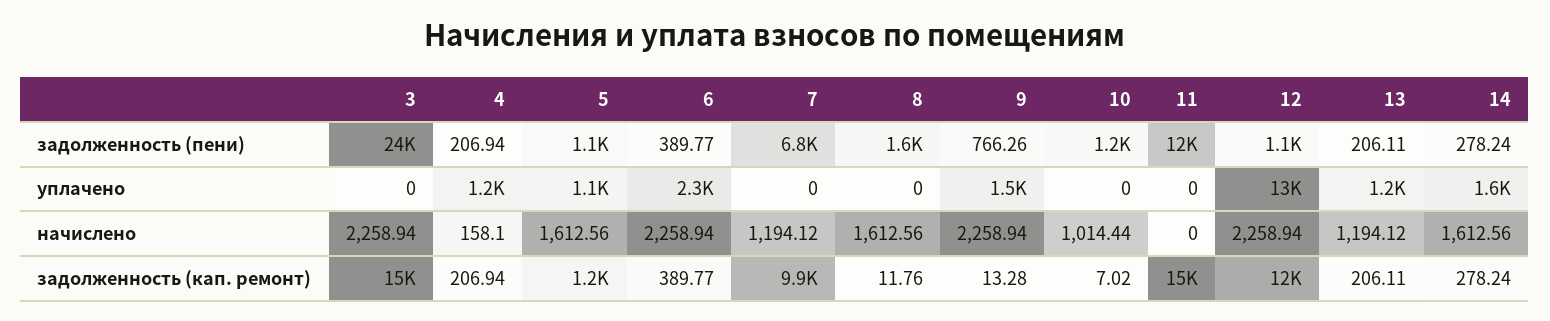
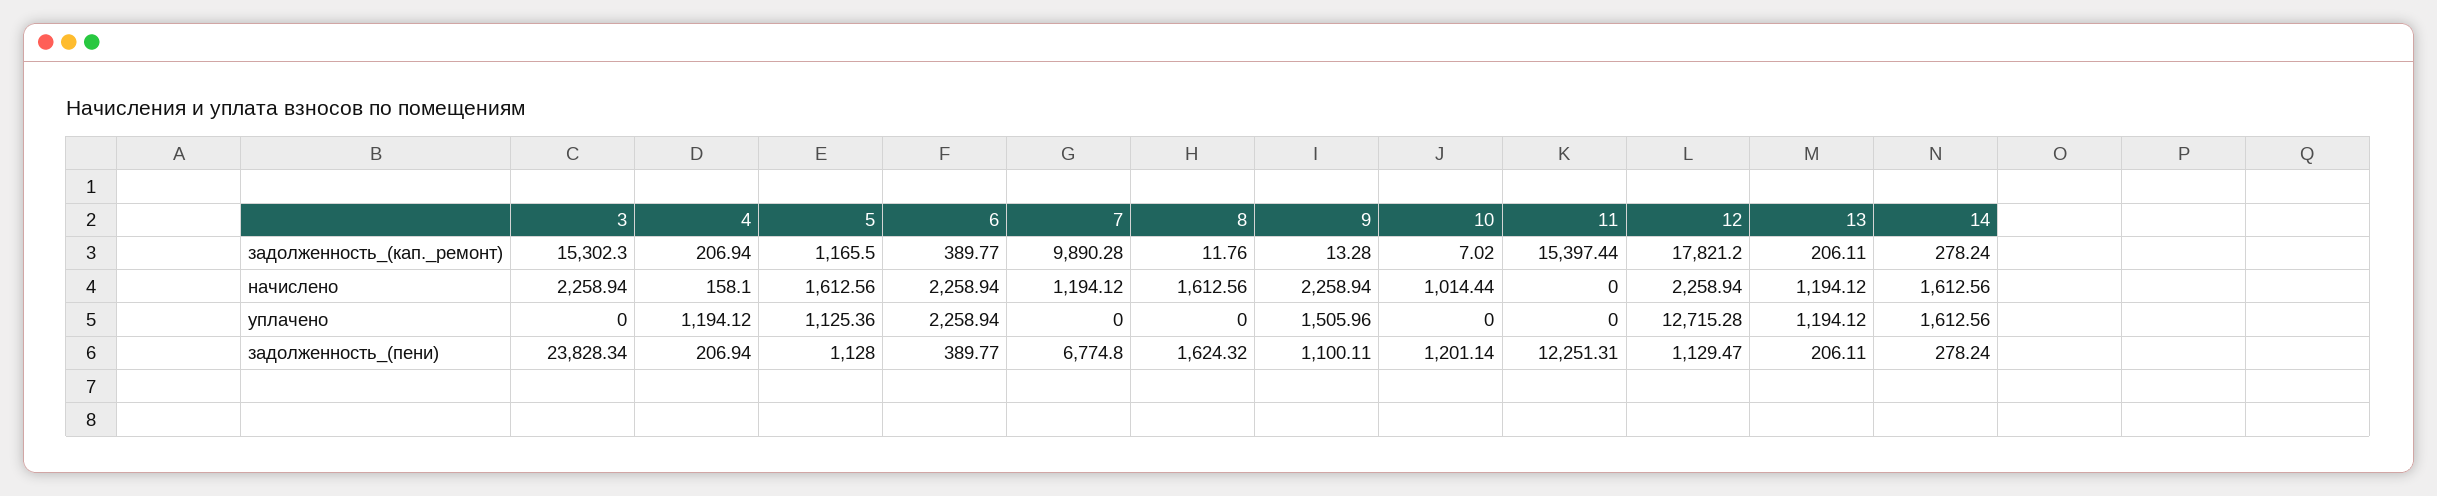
9, задолженность (пени): 766.26 -> 1100.11
12, задолженность (кап. ремонт): 12000 -> 17821.2

